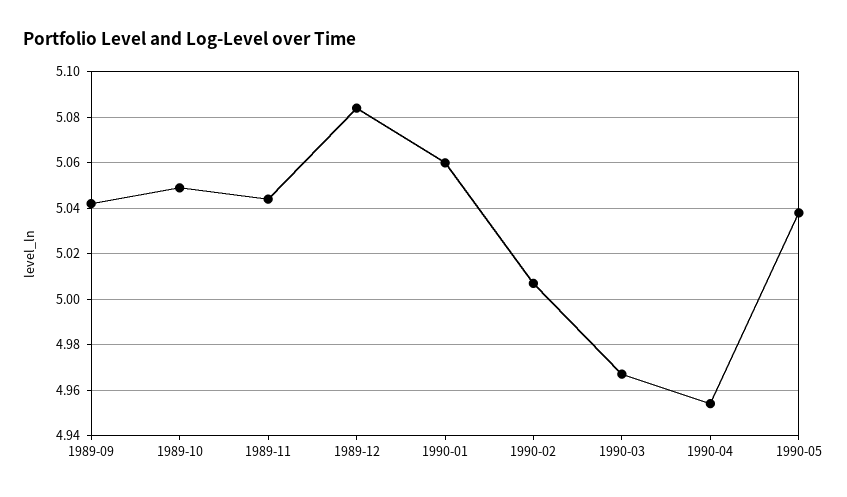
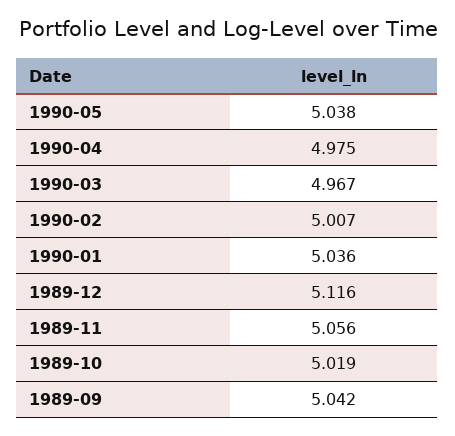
1989-10: 5.05 -> 5.019
1989-11: 5.045 -> 5.056
1989-12: 5.085 -> 5.116
1990-01: 5.06 -> 5.036
1990-04: 4.955 -> 4.975

